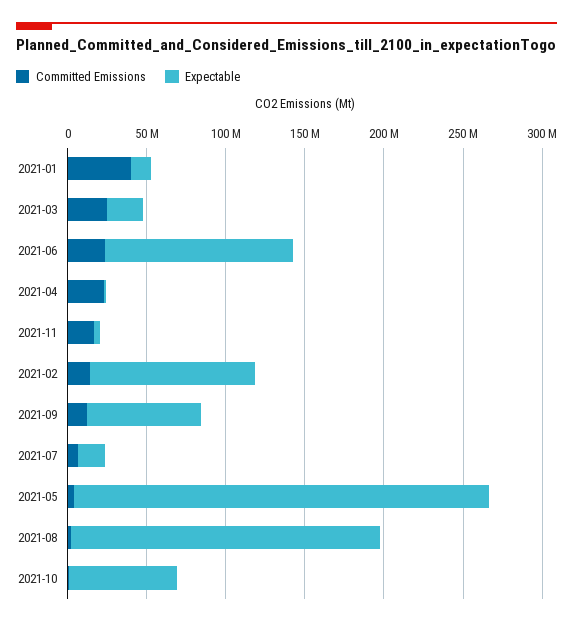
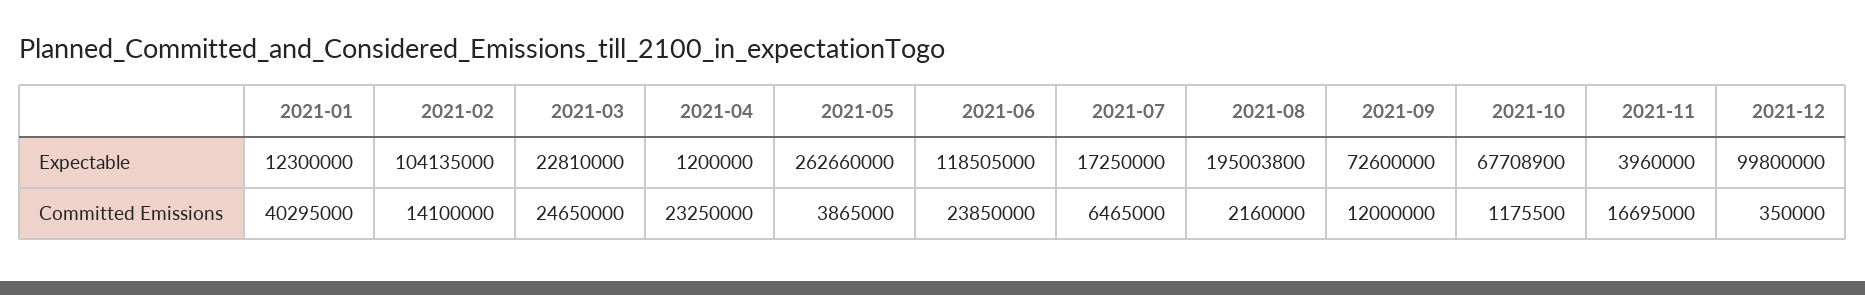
Expectable, 2021-12: none -> 99800000
Committed Emissions, 2021-12: none -> 350000

